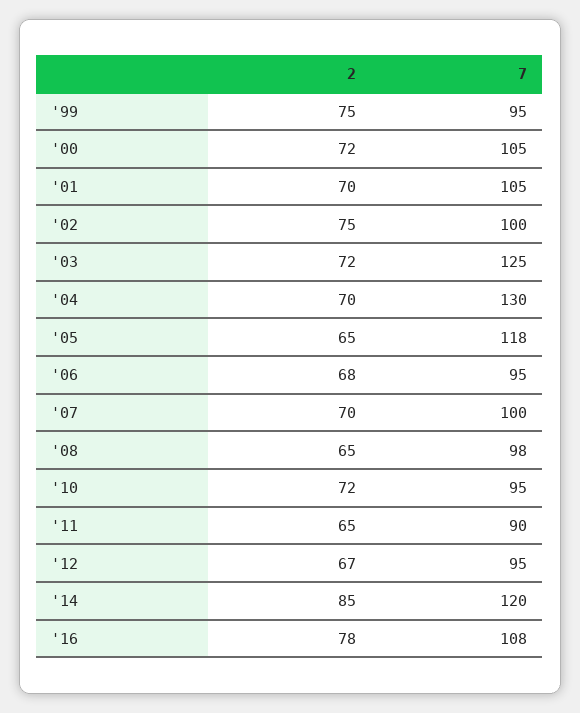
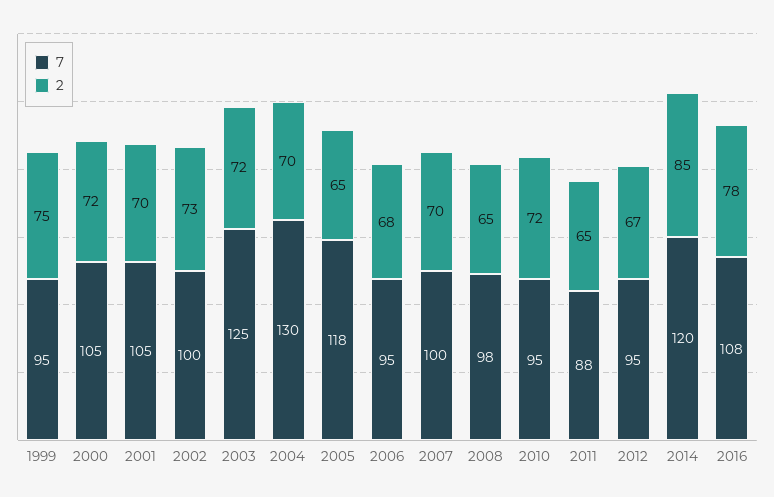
2, '02: 75 -> 73
7, '11: 90 -> 88

